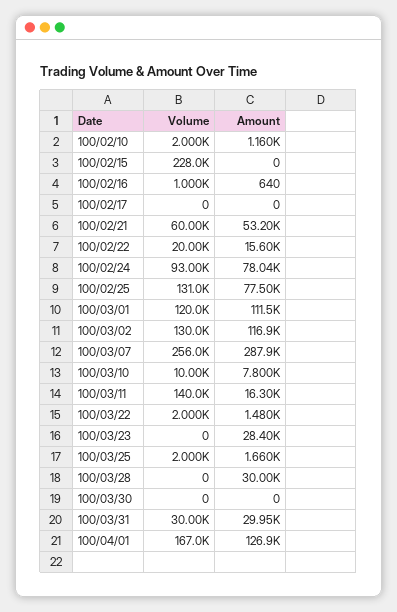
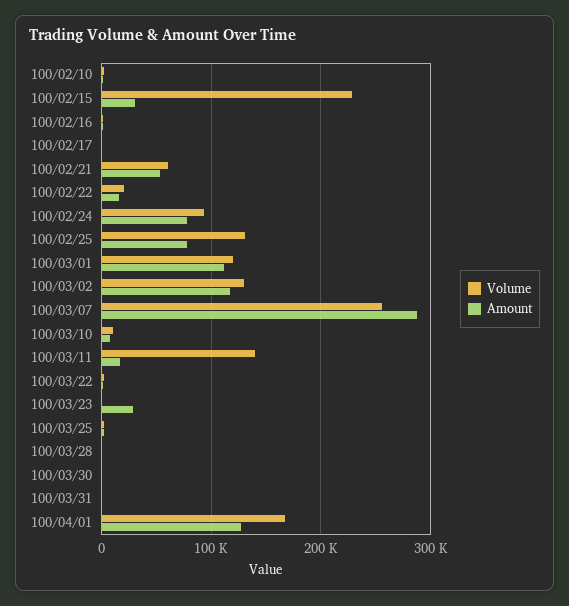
Amount, 100/02/15: 0 -> 30000
Amount, 100/03/28: 30000 -> 0
Volume, 100/03/31: 30000 -> 0
Amount, 100/03/31: 29950 -> 0

